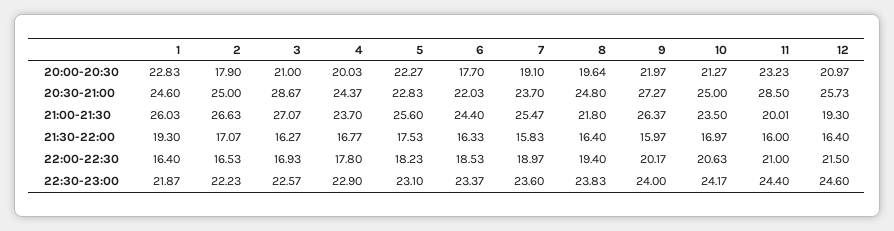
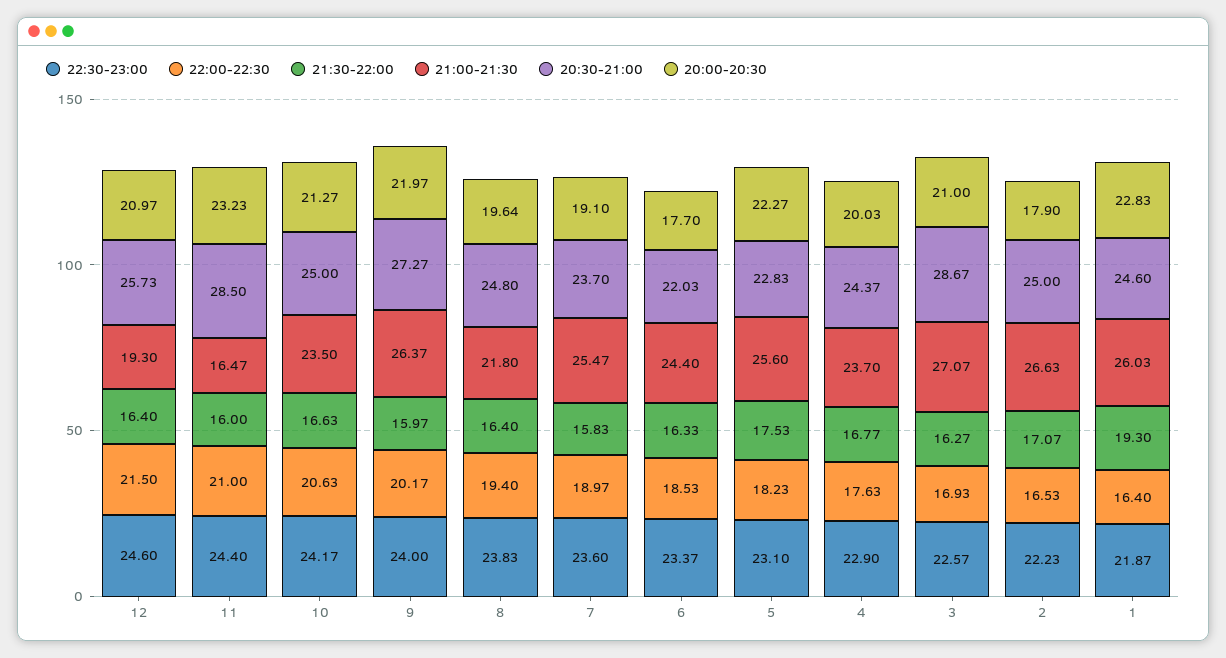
21:00-21:30, 11: 20.01 -> 16.47
21:30-22:00, 10: 16.97 -> 16.63
22:00-22:30, 4: 17.8 -> 17.63

